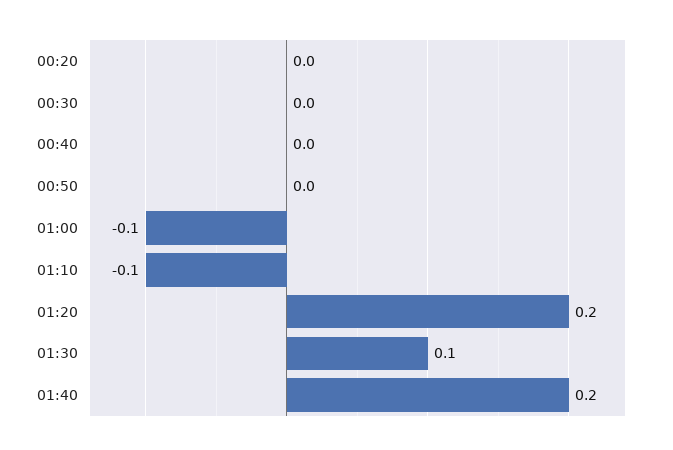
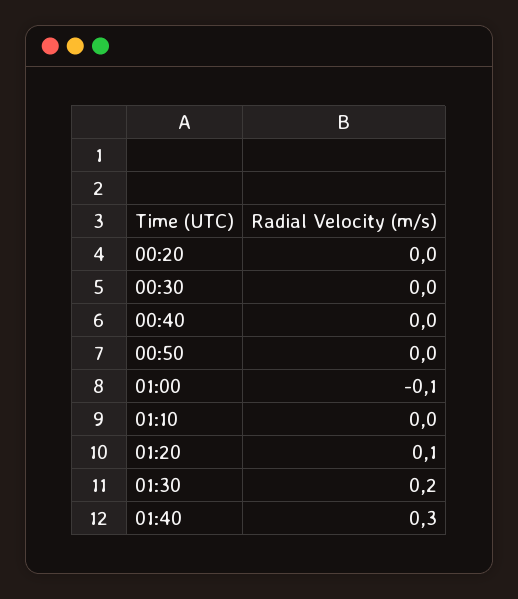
01:10: -0.1 -> 0
01:20: 0.2 -> 0.1
01:30: 0.1 -> 0.2
01:40: 0.2 -> 0.3

